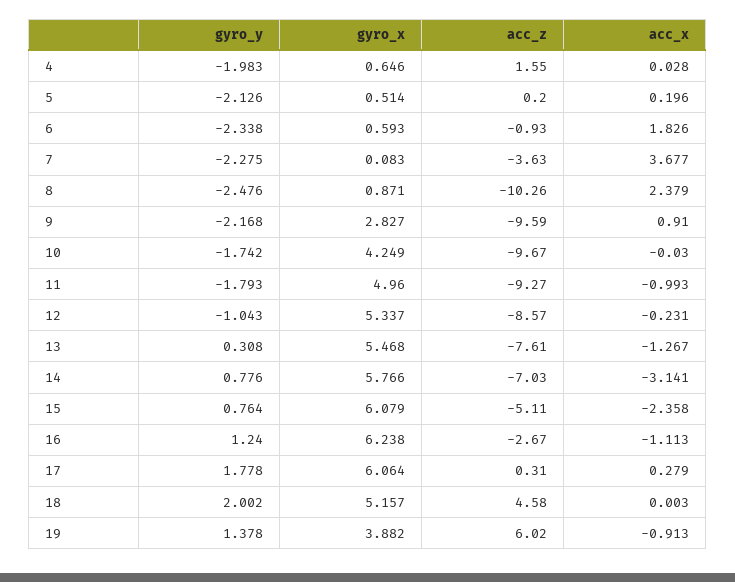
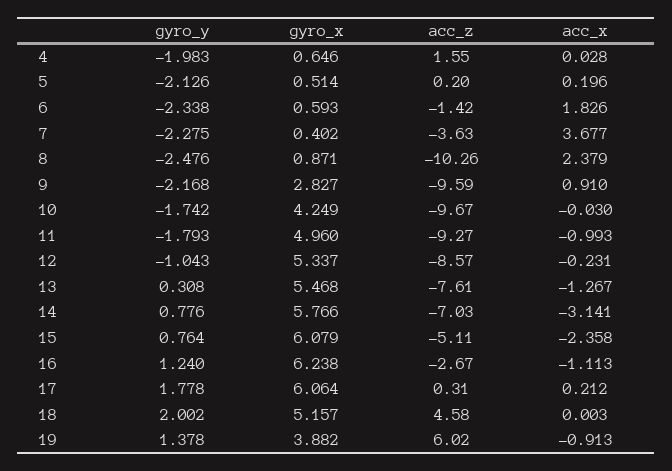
acc_z, 6: -0.93 -> -1.42
gyro_x, 7: 0.083 -> 0.402
acc_x, 17: 0.279 -> 0.212

